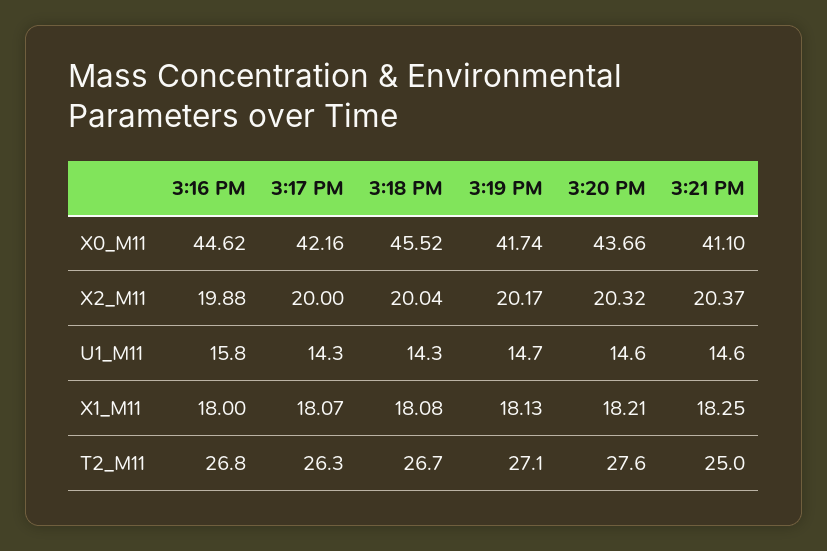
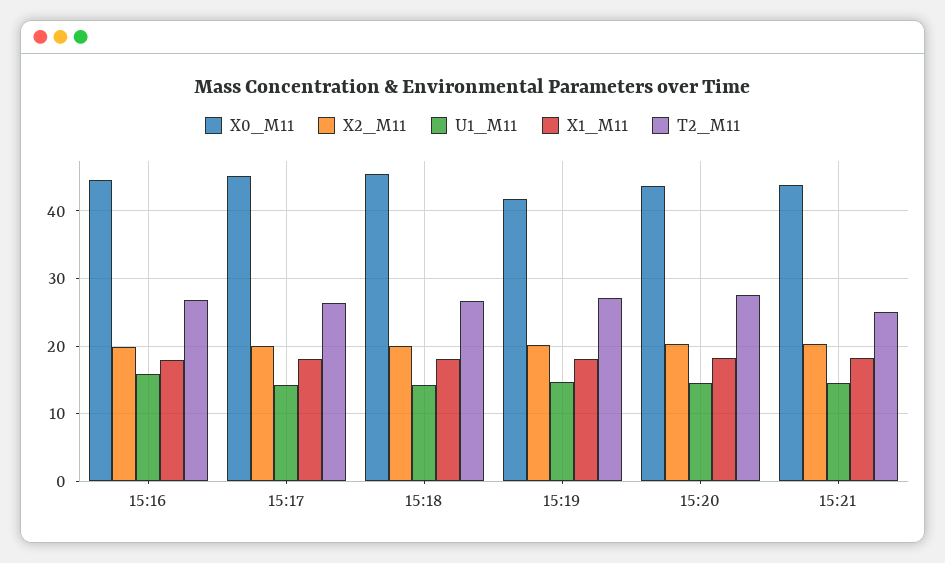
X0_M11, 3:17 PM: 42.16 -> 45
X0_M11, 3:21 PM: 41.1 -> 44

